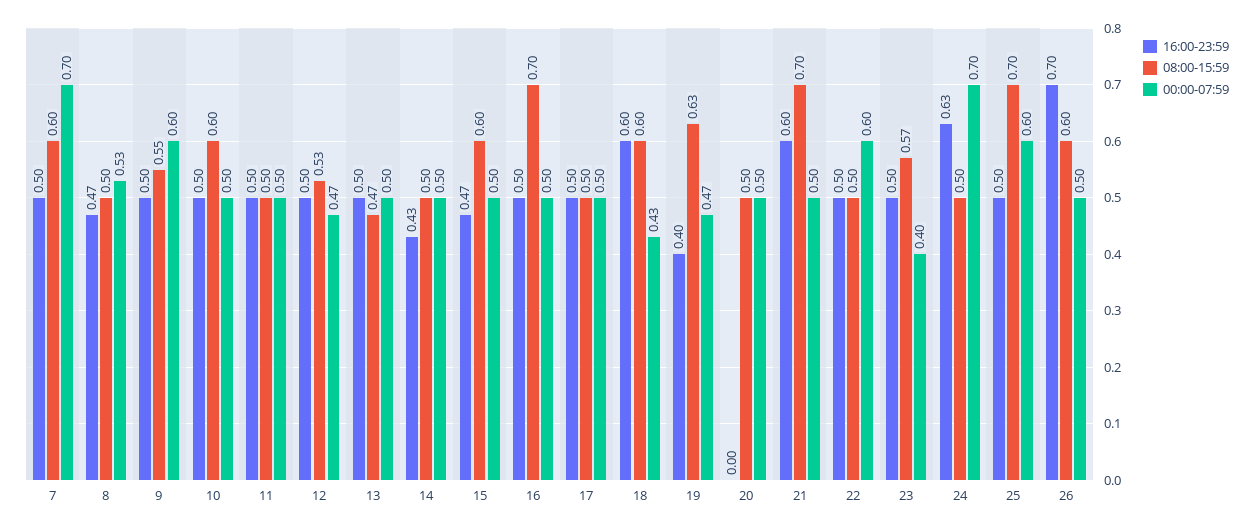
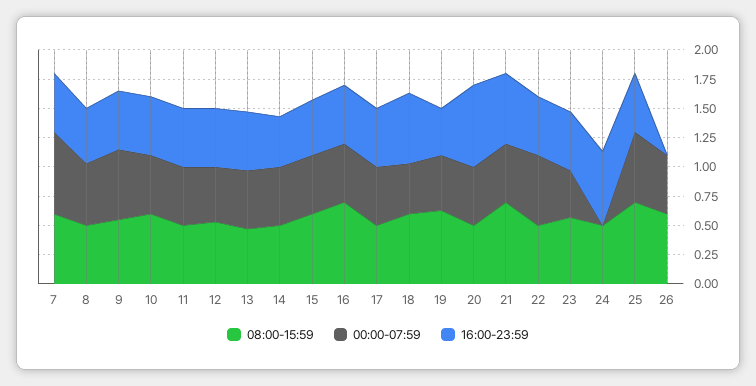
16:00-23:59, 20: 0 -> 0.75
00:00-07:59, 24: 0.7 -> 0
16:00-23:59, 26: 0.7 -> 0

